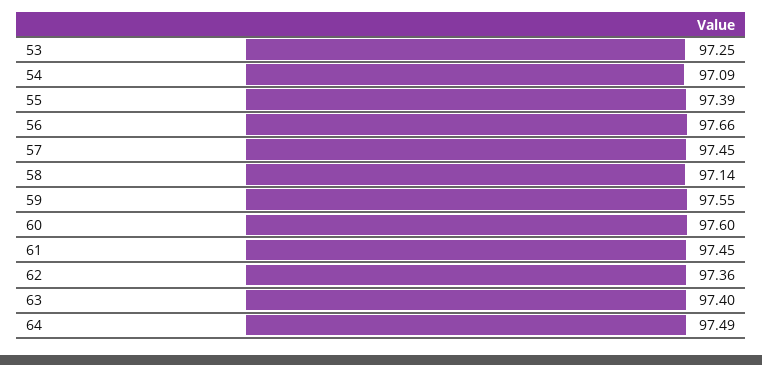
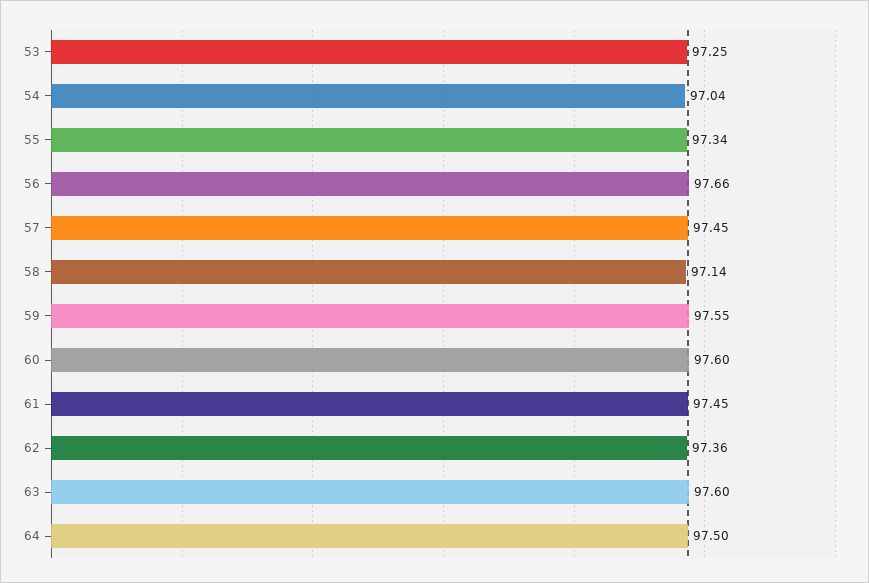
54: 97.09 -> 97.04
55: 97.39 -> 97.34
63: 97.4 -> 97.6
64: 97.49 -> 97.5

